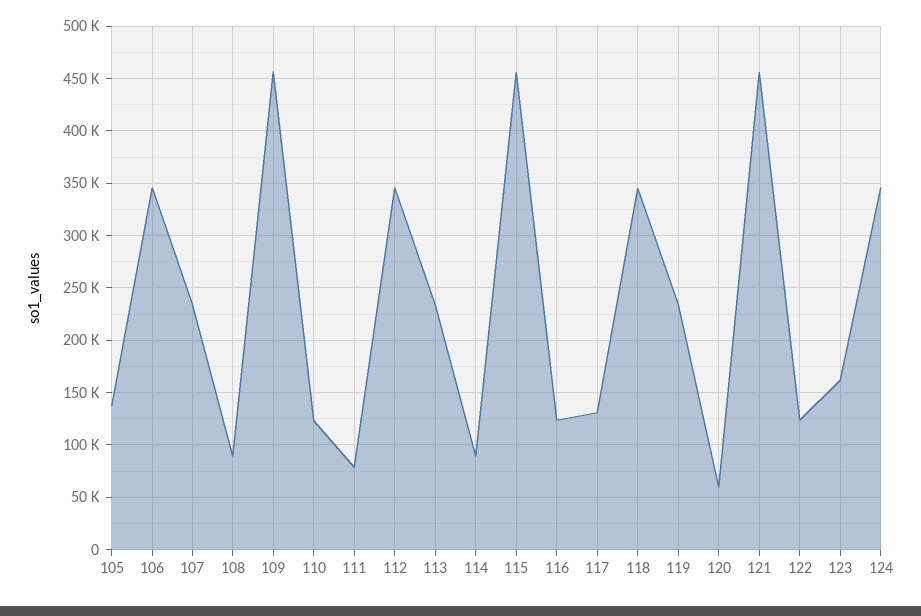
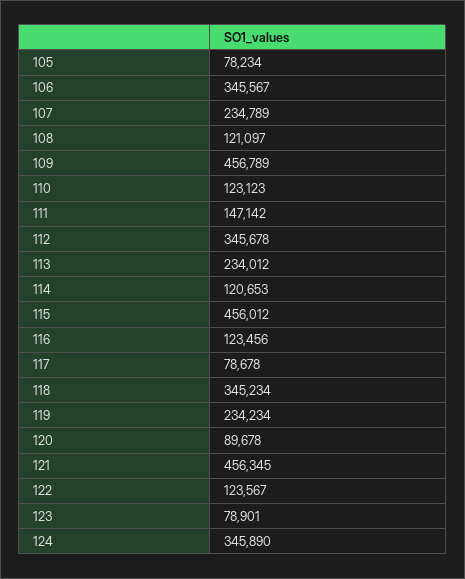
105: 140000 -> 78234
108: 90000 -> 121097
111: 80000 -> 147142
114: 90000 -> 120653
117: 130000 -> 78678
120: 60000 -> 89678
123: 160000 -> 78901

